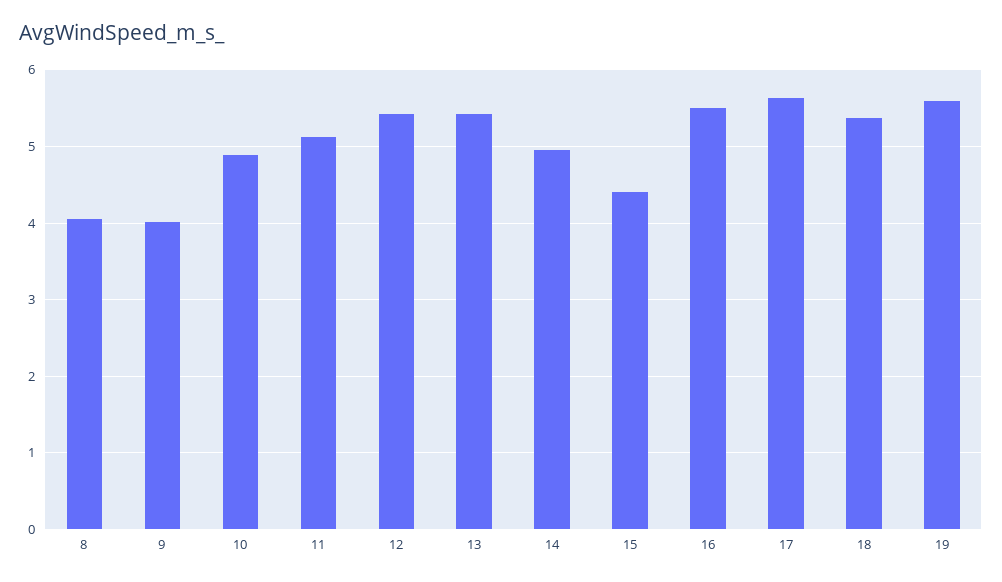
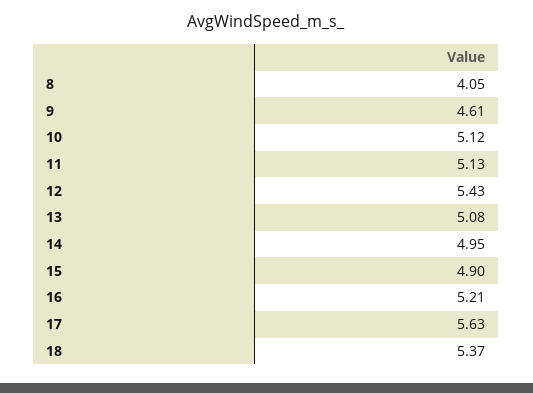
9: 4 -> 4.61
10: 4.9 -> 5.12
13: 5.4 -> 5.08
15: 4.4 -> 4.9
16: 5.5 -> 5.21
19: 5.6 -> none

